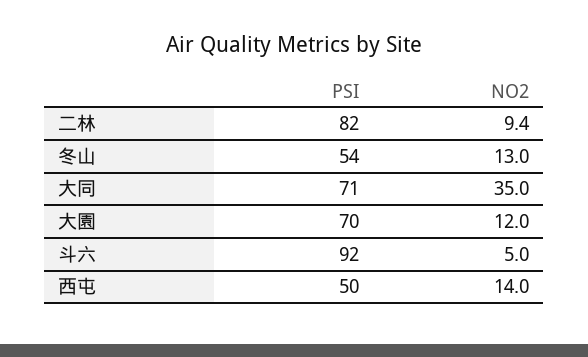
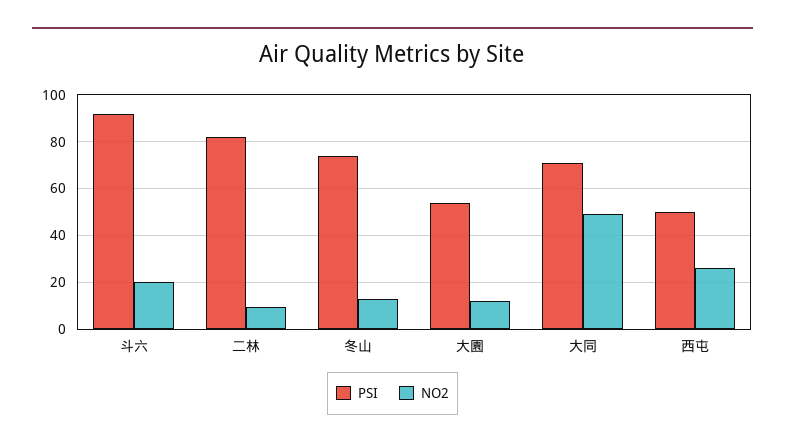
PSI, 冬山: 54 -> 75
NO2, 大同: 35 -> 50
PSI, 大園: 70 -> 55
NO2, 斗六: 5 -> 20
NO2, 西屯: 14 -> 25

